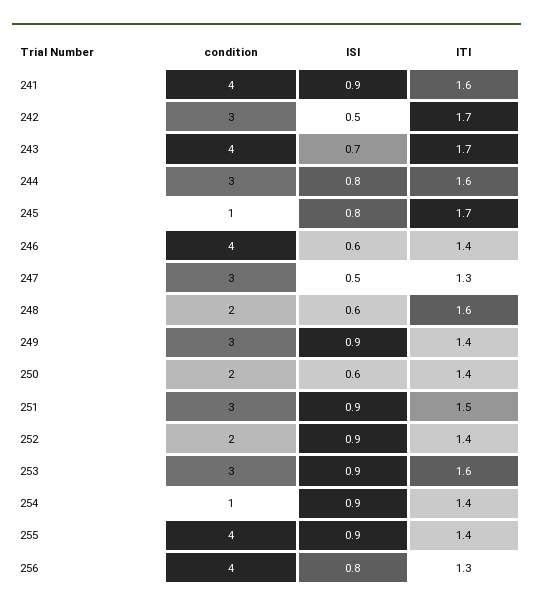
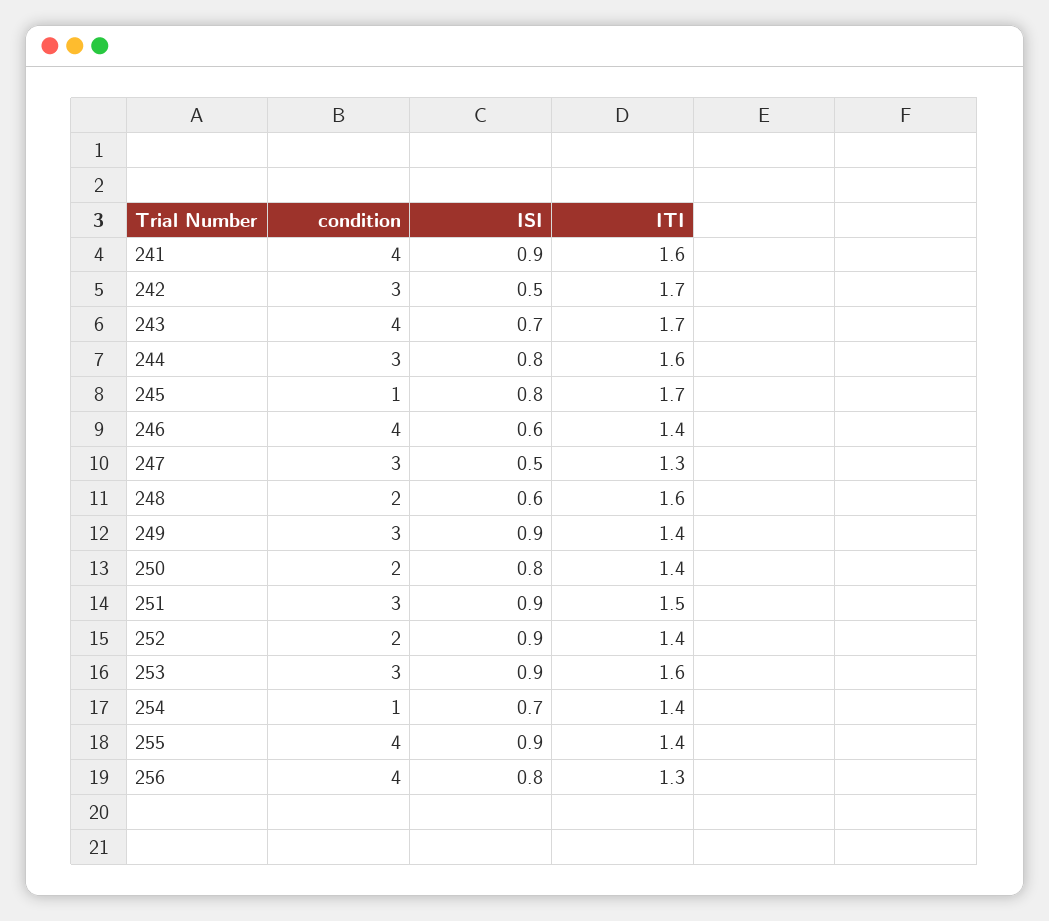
ISI, 250: 0.6 -> 0.8
ISI, 254: 0.9 -> 0.7

